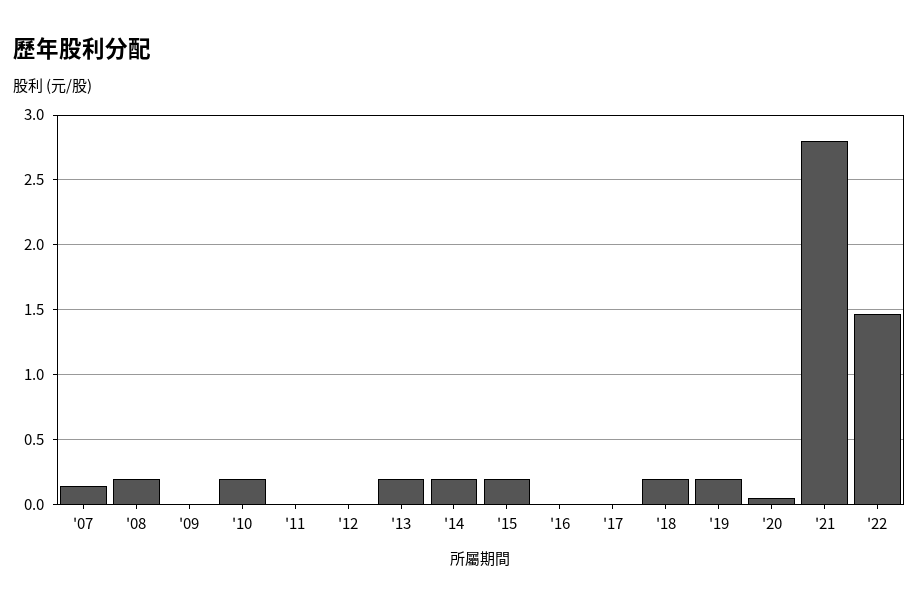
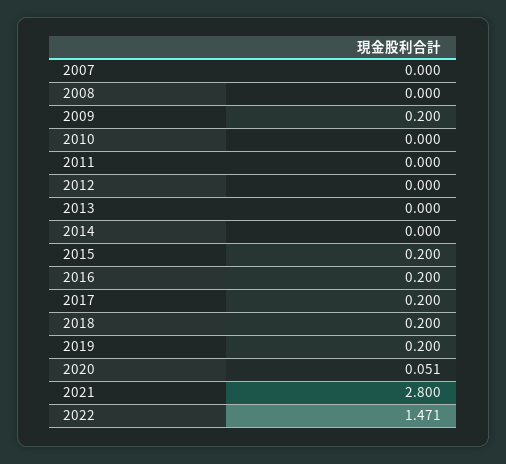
'07: 0.15 -> 0
'08: 0.2 -> 0
'09: 0 -> 0.2
'10: 0.2 -> 0
'13: 0.2 -> 0
'14: 0.2 -> 0
'16: 0 -> 0.2
'17: 0 -> 0.2

